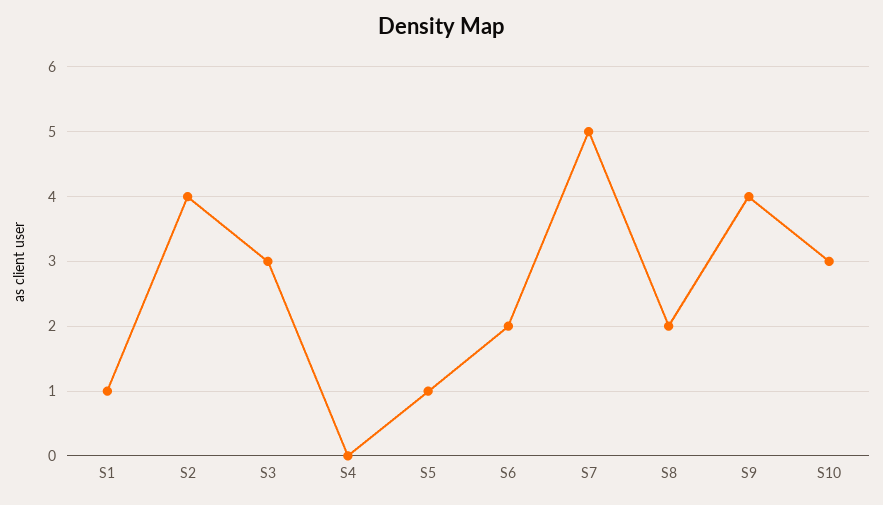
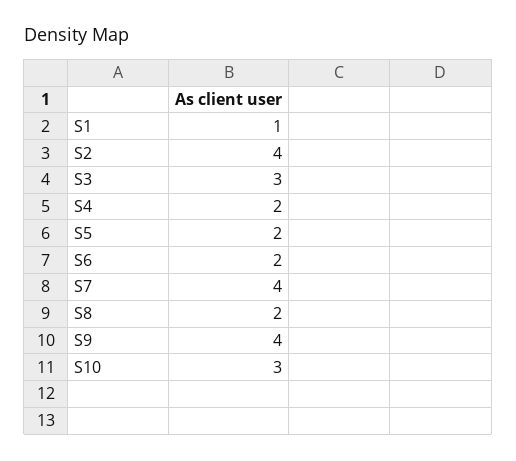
S4: 0 -> 2
S5: 1 -> 2
S7: 5 -> 4

